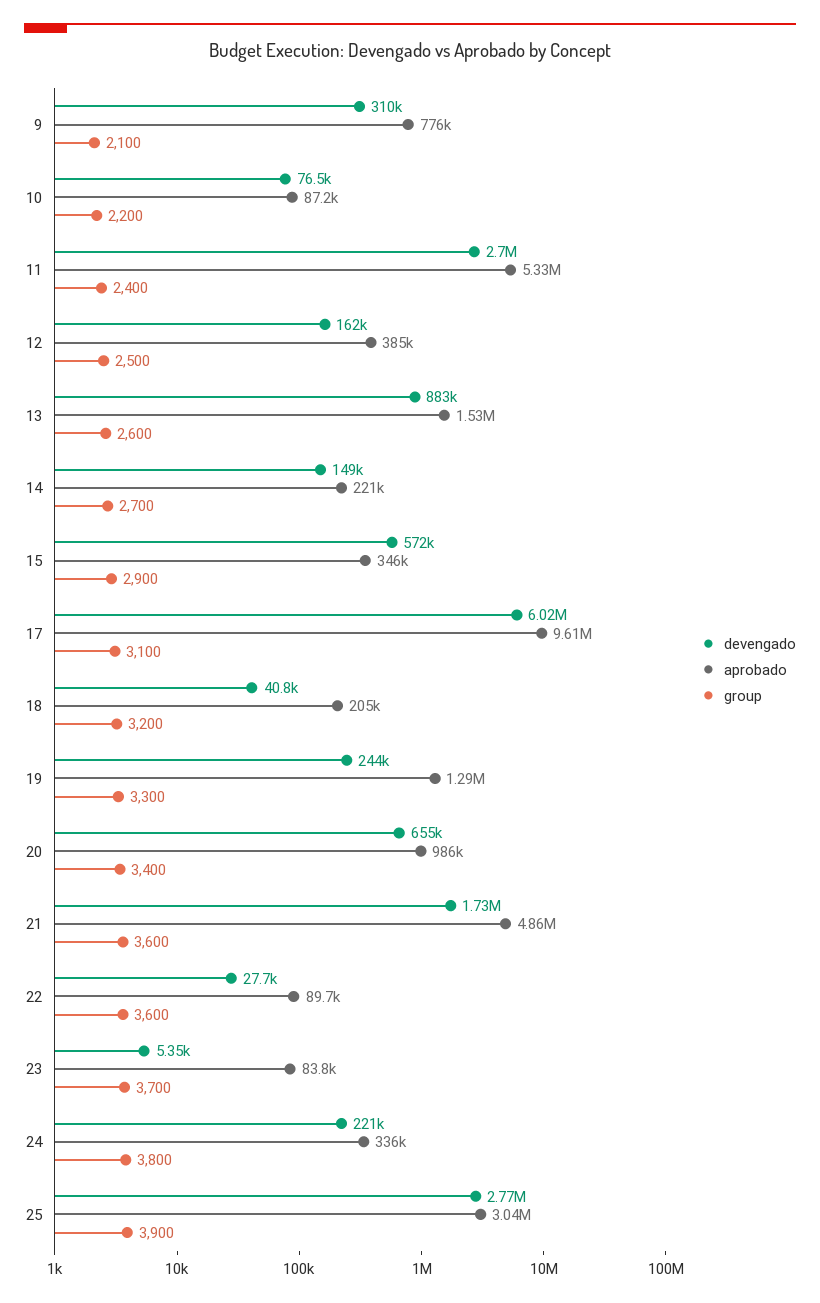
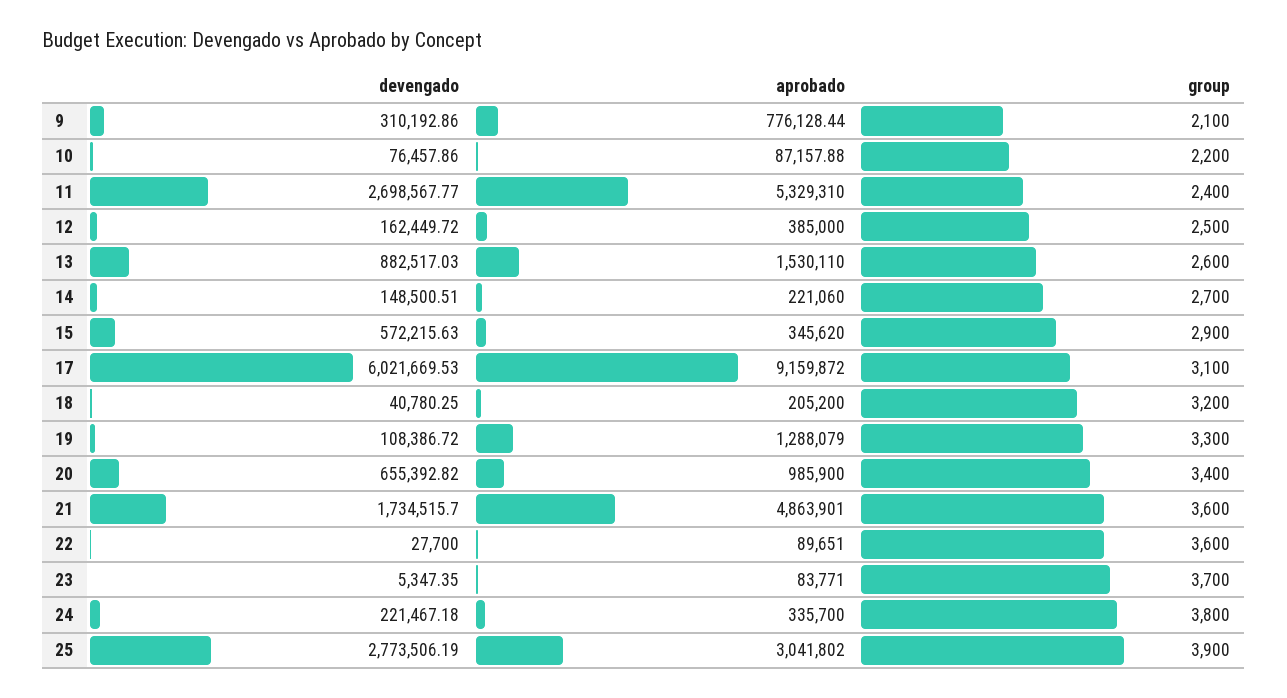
aprobado, 17: 9610000 -> 9159872
devengado, 19: 244000 -> 108386.72

